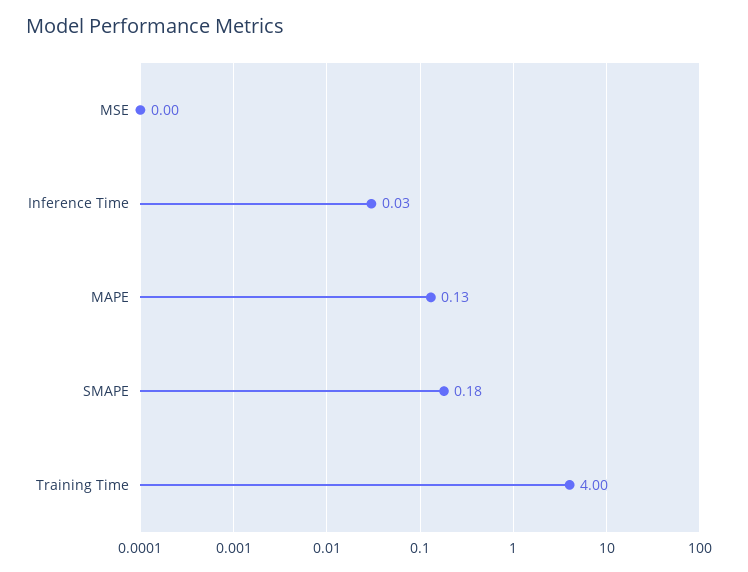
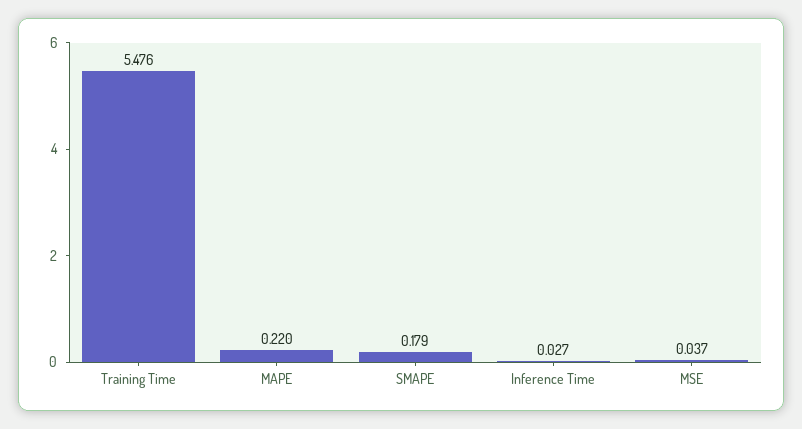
MSE: 0 -> 0.037
MAPE: 0.13 -> 0.22
Training Time: 4 -> 5.476

